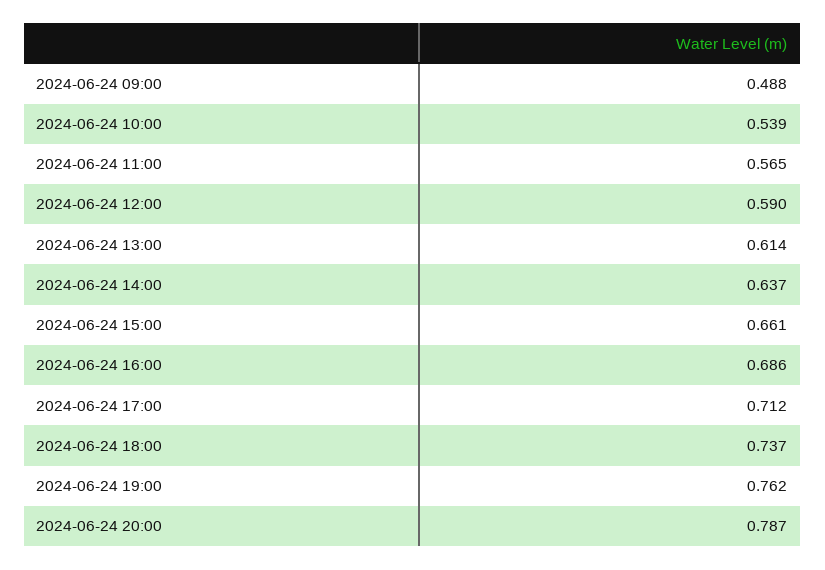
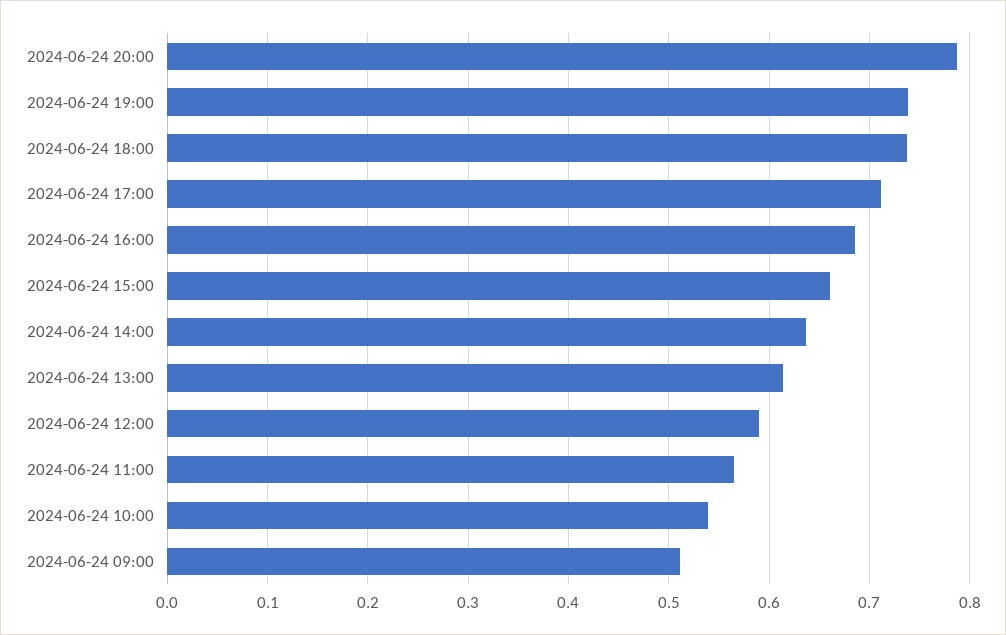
2024-06-24 09:00: 0.488 -> 0.51
2024-06-24 19:00: 0.762 -> 0.74

